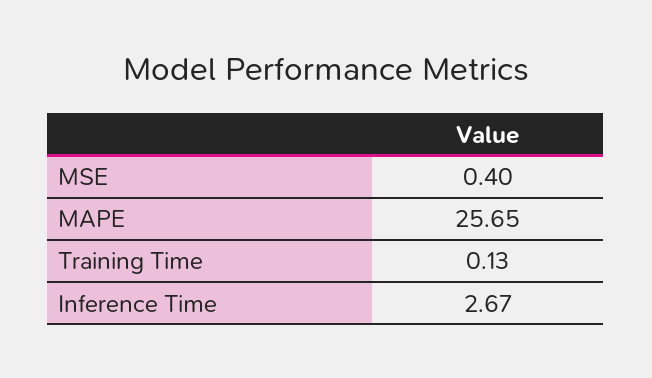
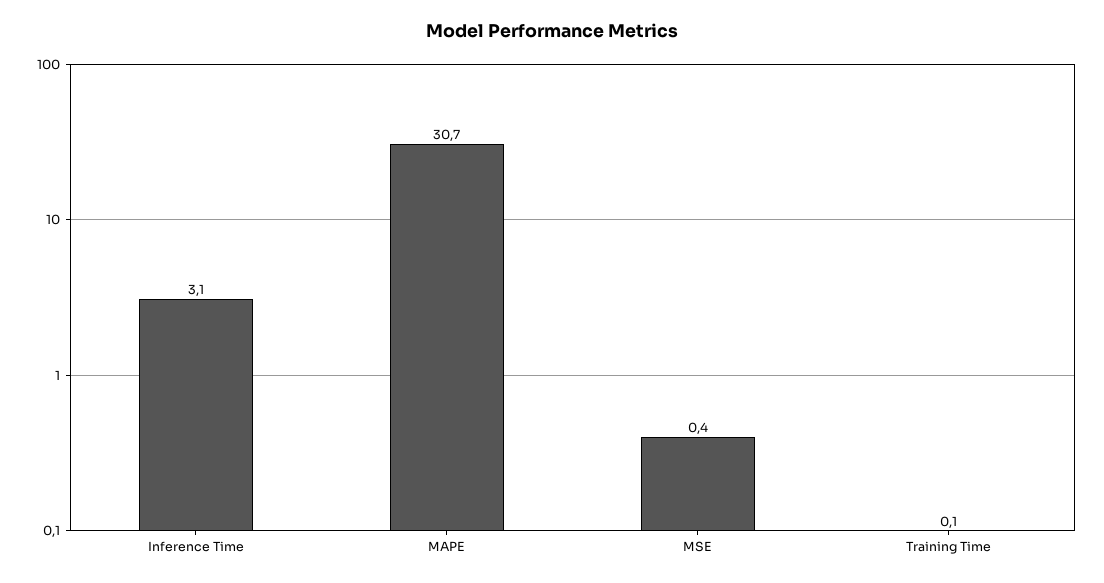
MAPE: 25.65 -> 30.7
Inference Time: 2.67 -> 3.1

